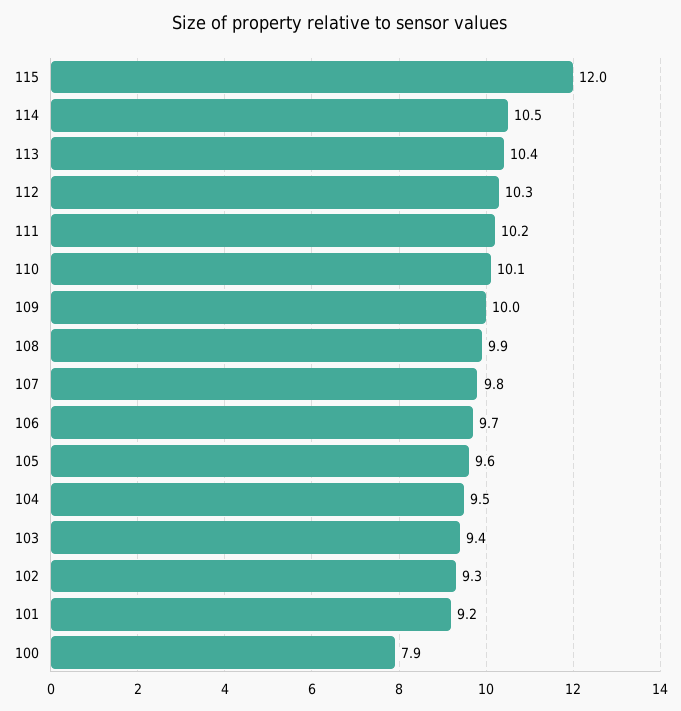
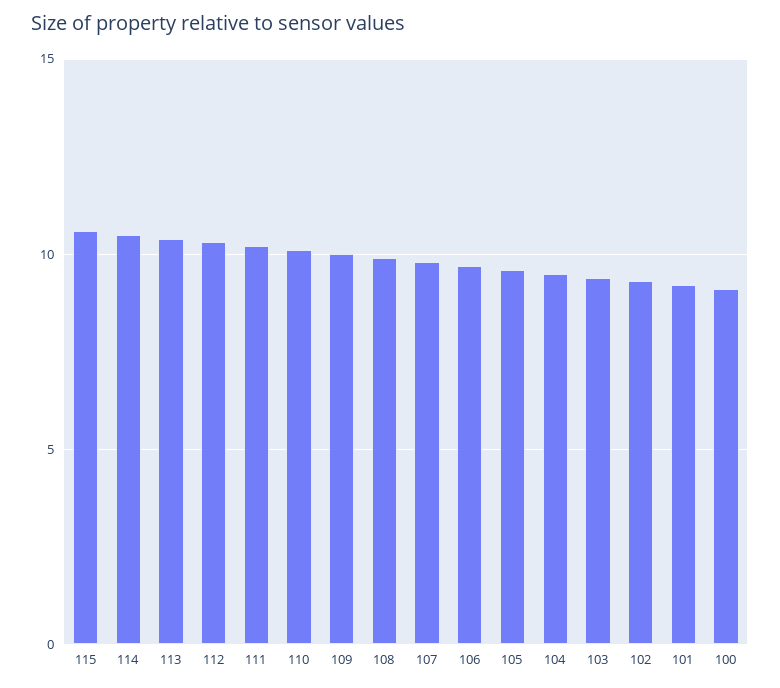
115: 12 -> 10.5
100: 7.9 -> 9

